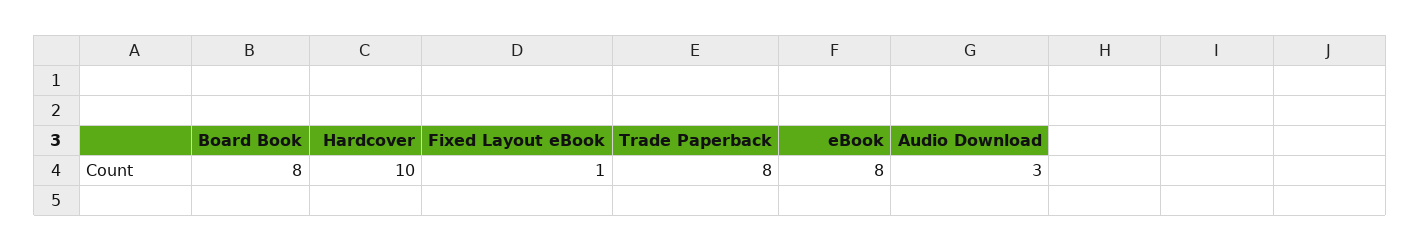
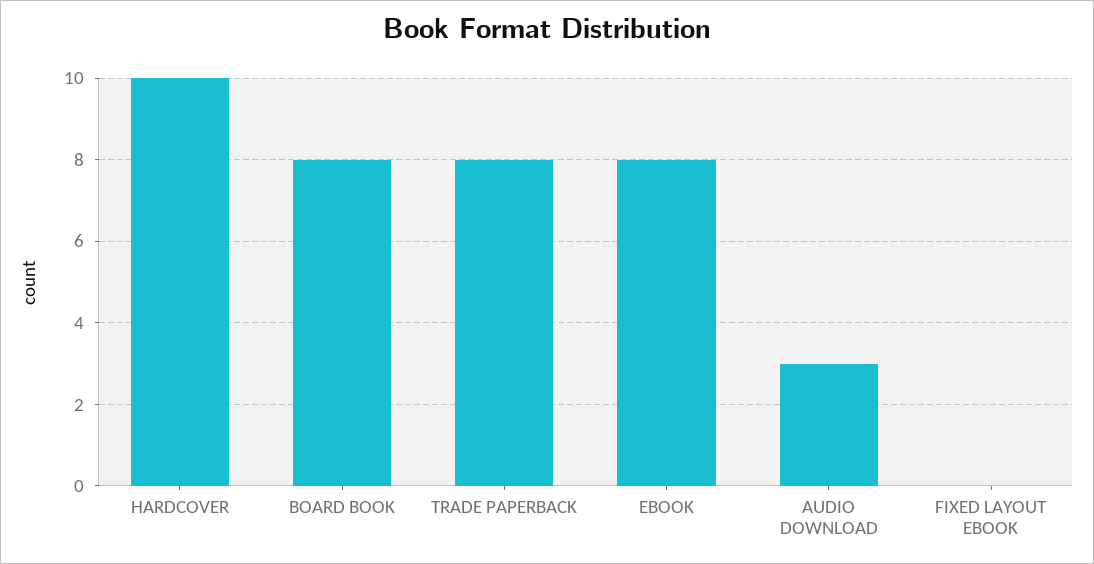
Fixed Layout eBook: 1 -> 0

